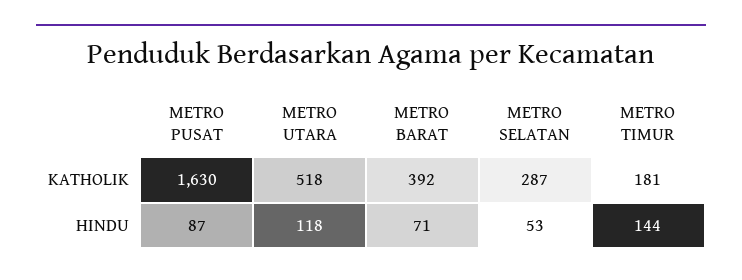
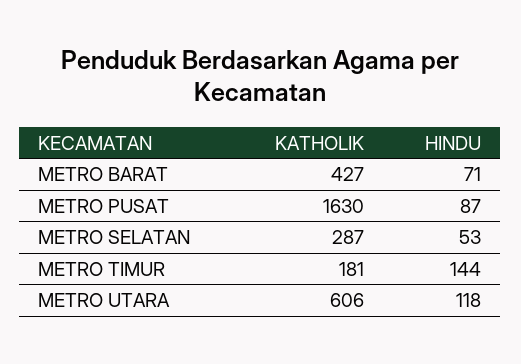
METRO UTARA, KATHOLIK: 518 -> 606
METRO BARAT, KATHOLIK: 392 -> 427

